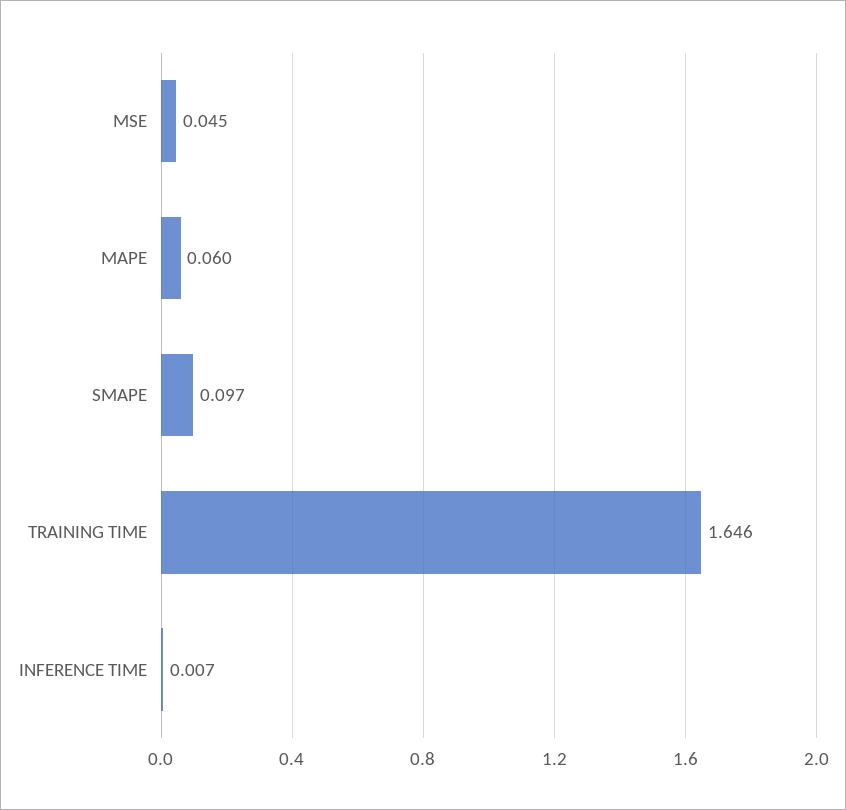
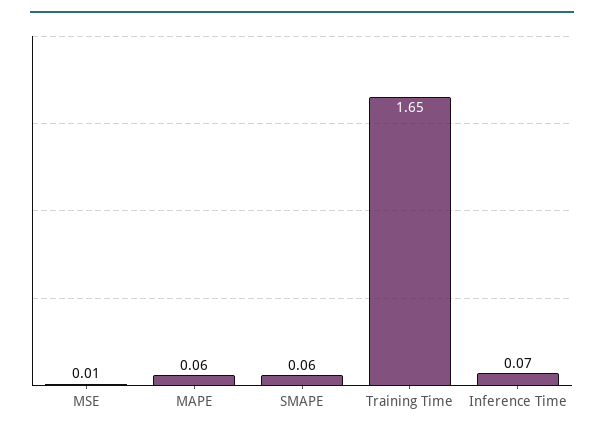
MSE: 0.045 -> 0.01
SMAPE: 0.097 -> 0.06
INFERENCE TIME: 0.007 -> 0.07

